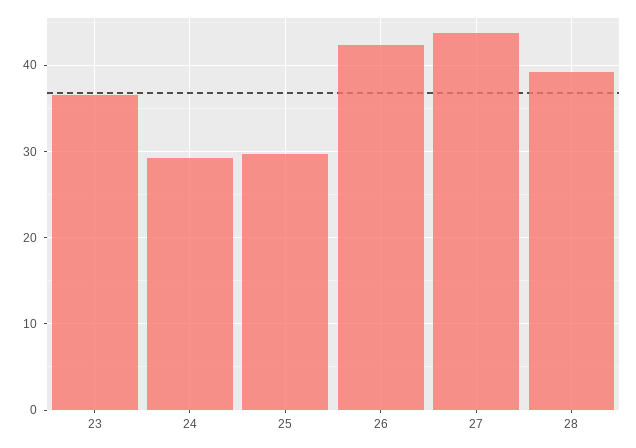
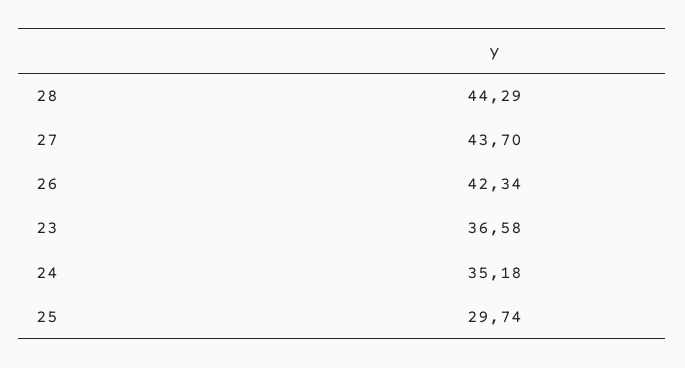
24: 29 -> 35.18
28: 39 -> 44.29

